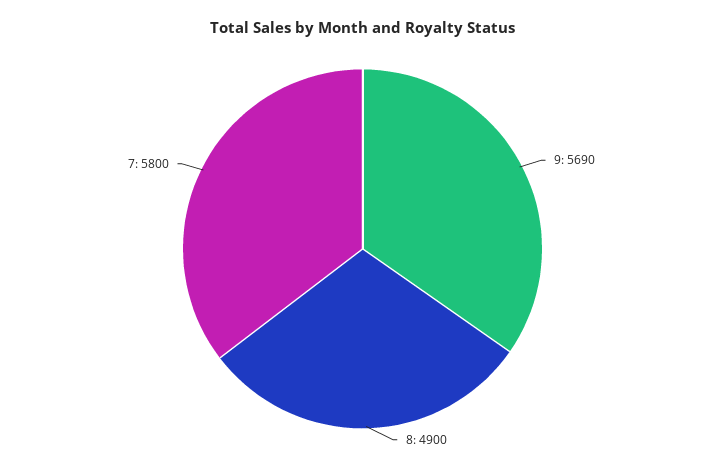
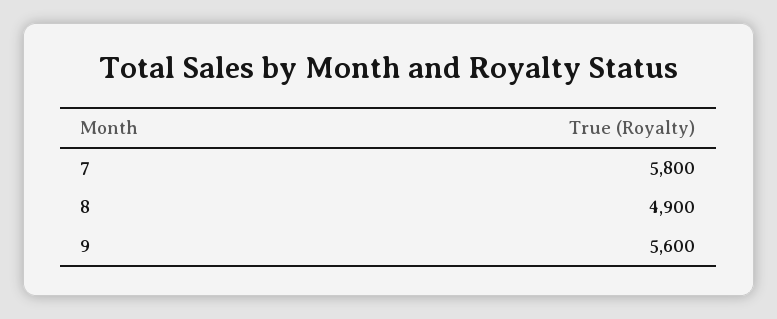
9: 5690 -> 5600

